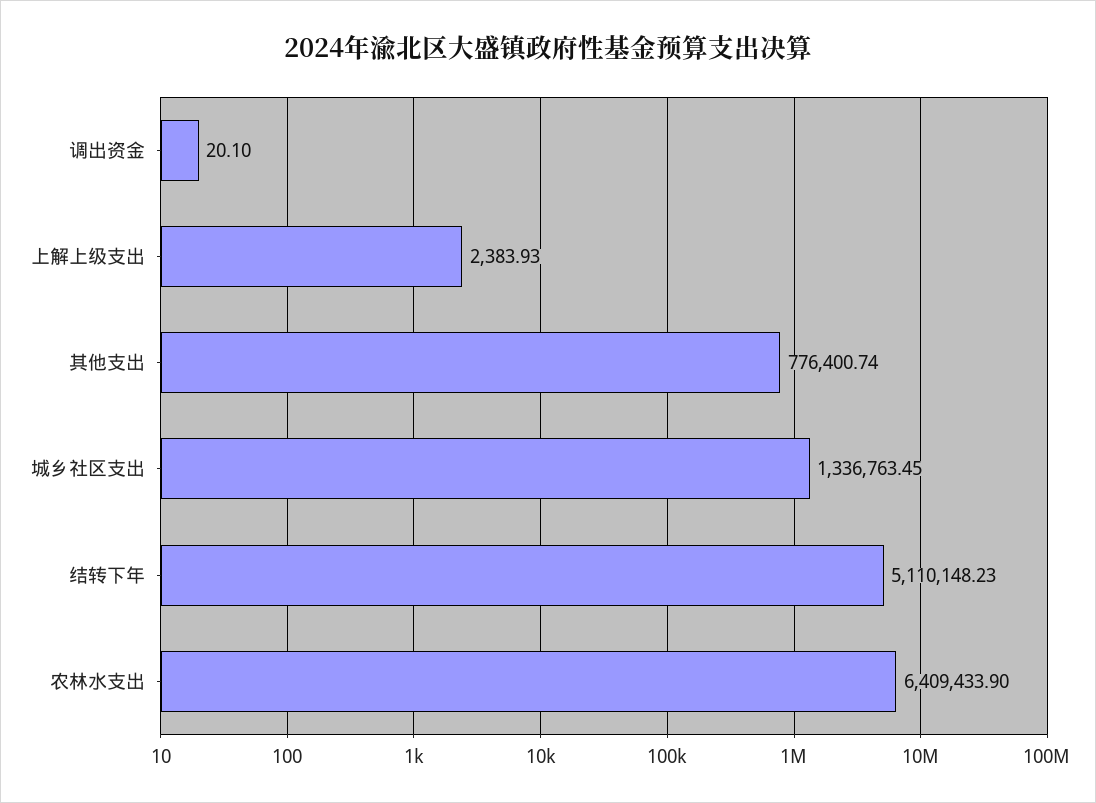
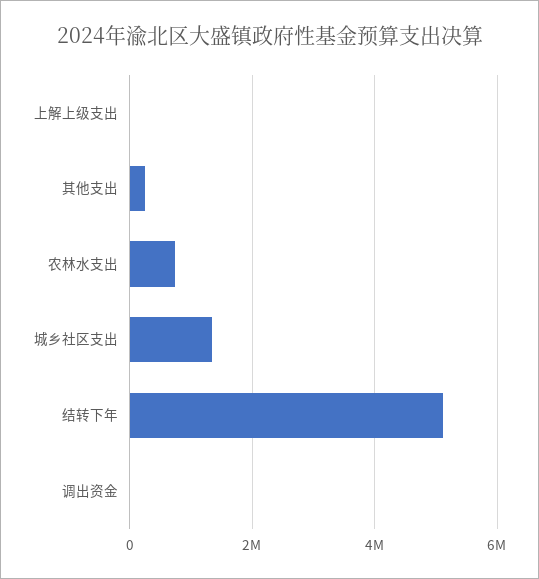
其他支出: 776400.74 -> 200000
农林水支出: 6409433.9 -> 800000

